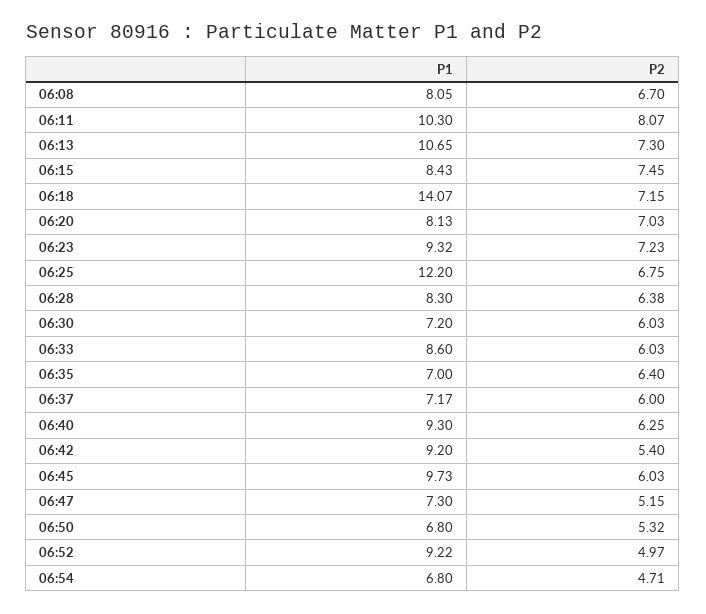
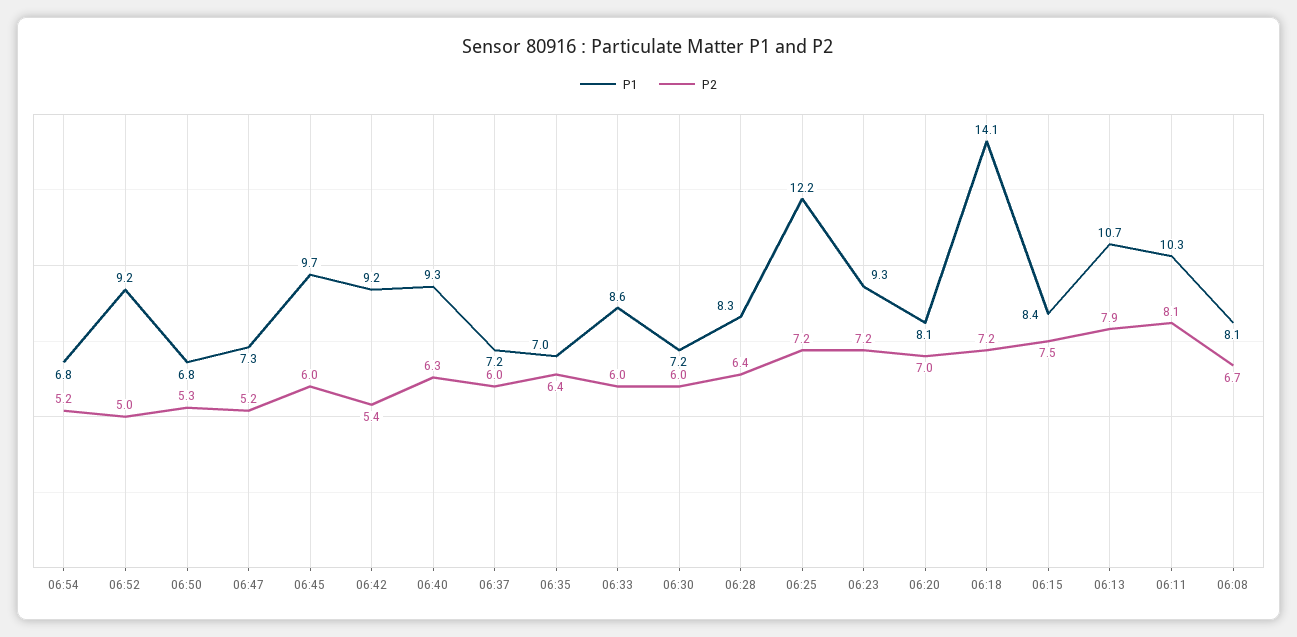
P2, 06:13: 7.3 -> 7.9
P2, 06:25: 6.75 -> 7.2
P2, 06:54: 4.71 -> 5.2

